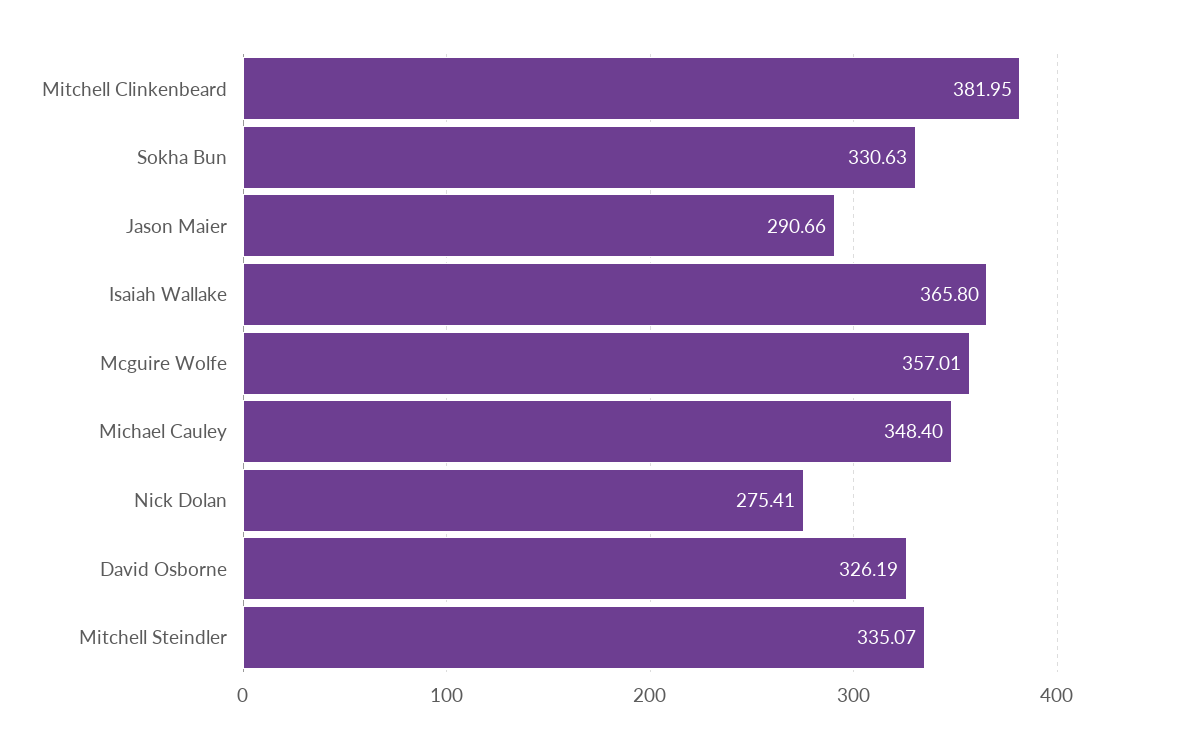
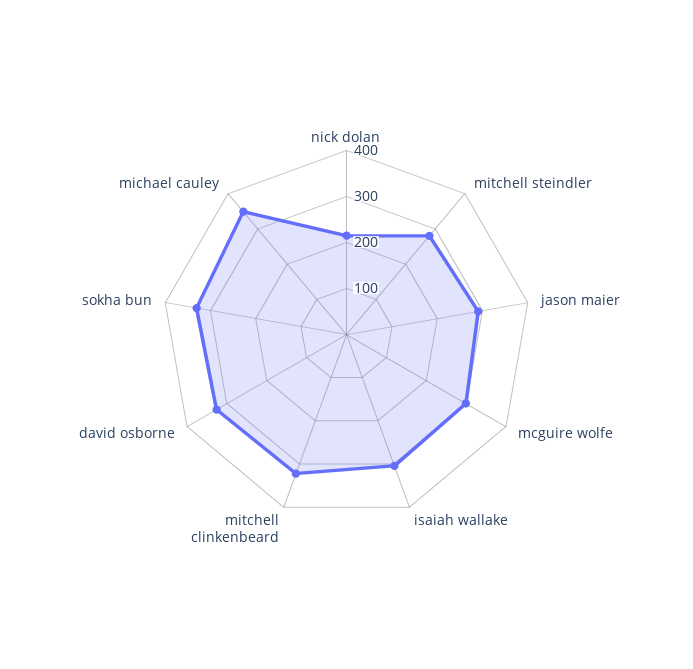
Mitchell Clinkenbeard: 381.95 -> 320
Isaiah Wallake: 365.8 -> 300
Mcguire Wolfe: 357.01 -> 300
Nick Dolan: 275.41 -> 220
Mitchell Steindler: 335.07 -> 280

